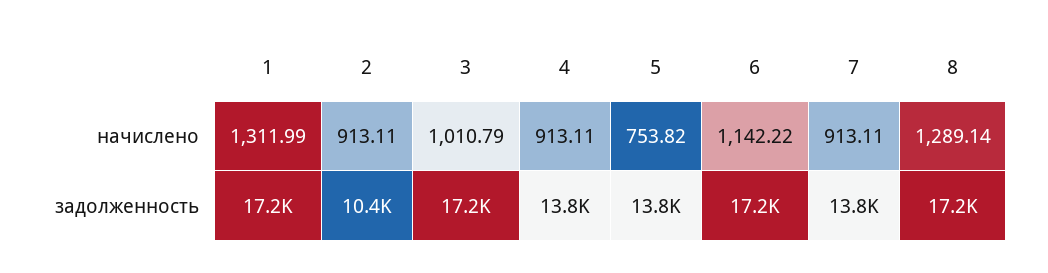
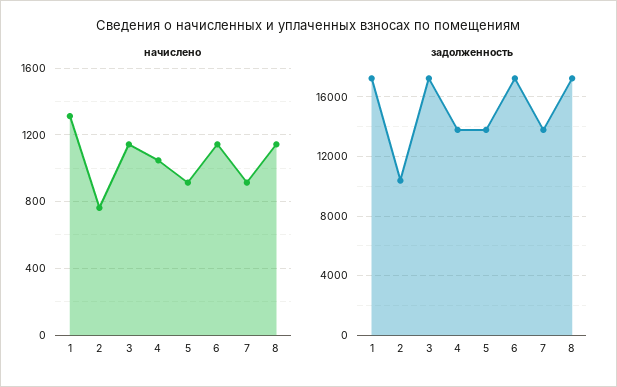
начислено, 2: 913.11 -> 750
начислено, 3: 1010.79 -> 1150
начислено, 4: 913.11 -> 1050
начислено, 5: 753.82 -> 900
начислено, 8: 1289.14 -> 1150

